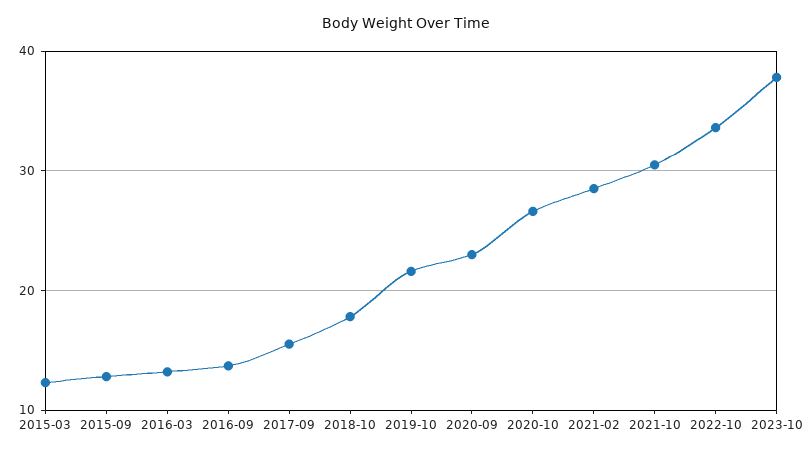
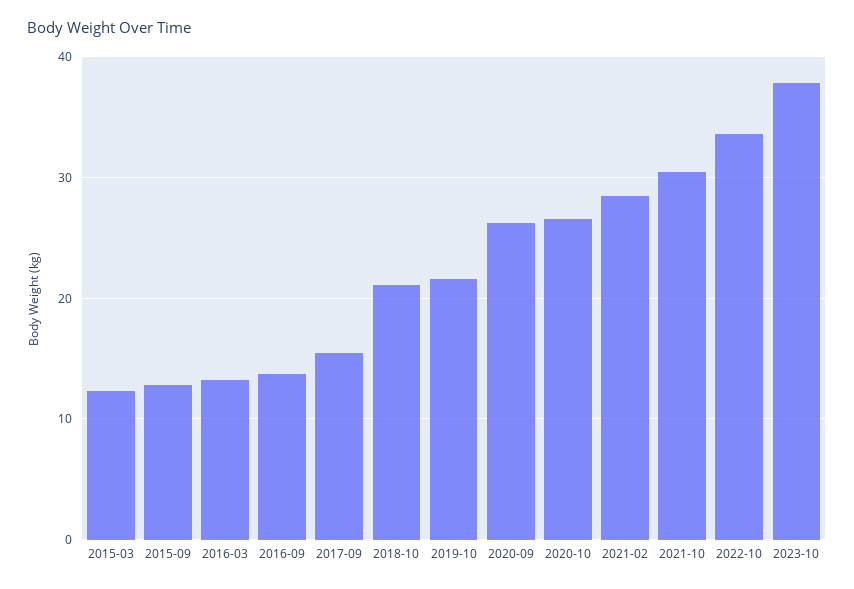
2018-10: 18 -> 21
2020-09: 23 -> 26

